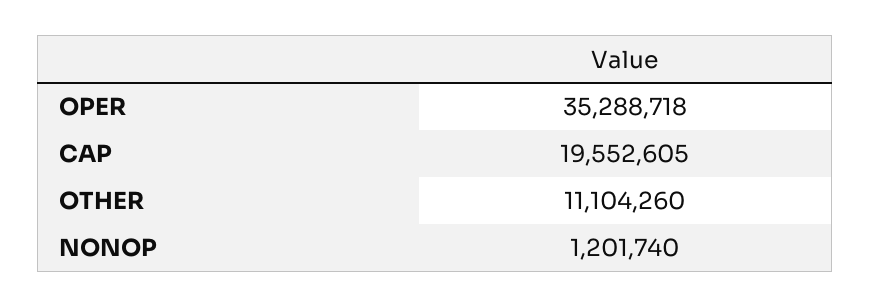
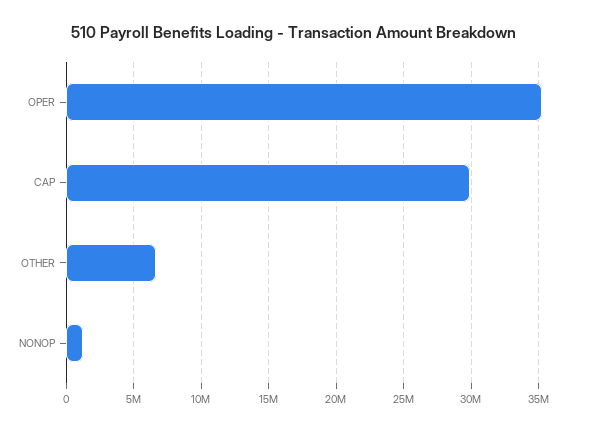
CAP: 19552605 -> 30000000
OTHER: 11104260 -> 6500000

